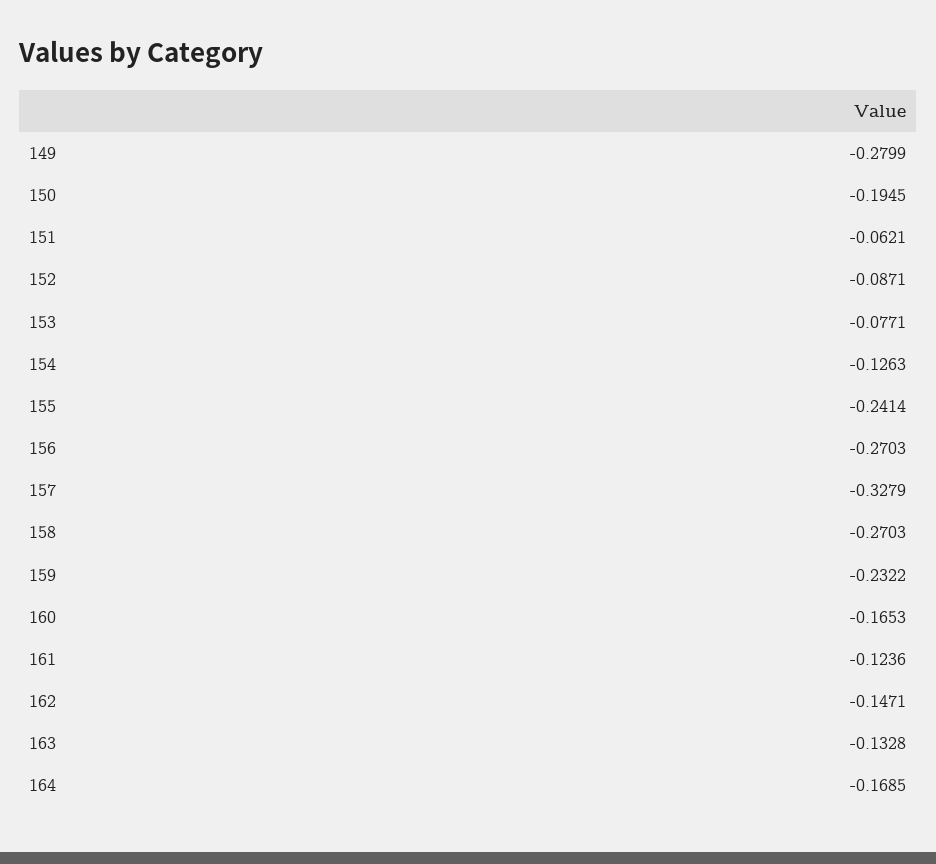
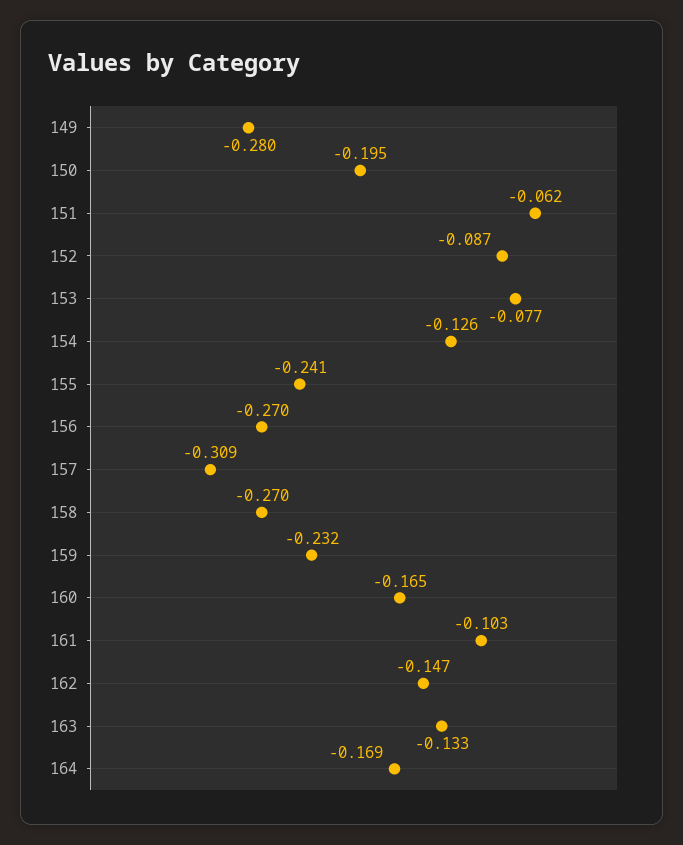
157: -0.3279 -> -0.309
161: -0.1236 -> -0.103

